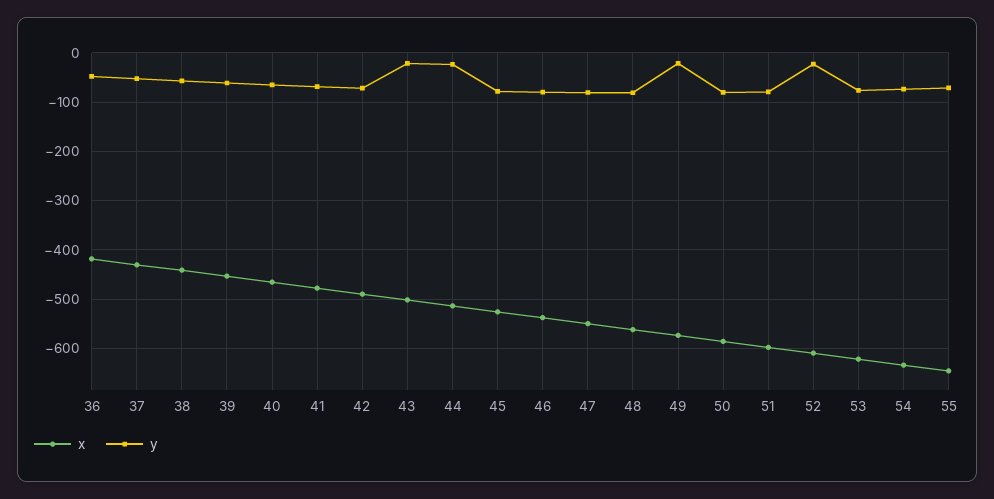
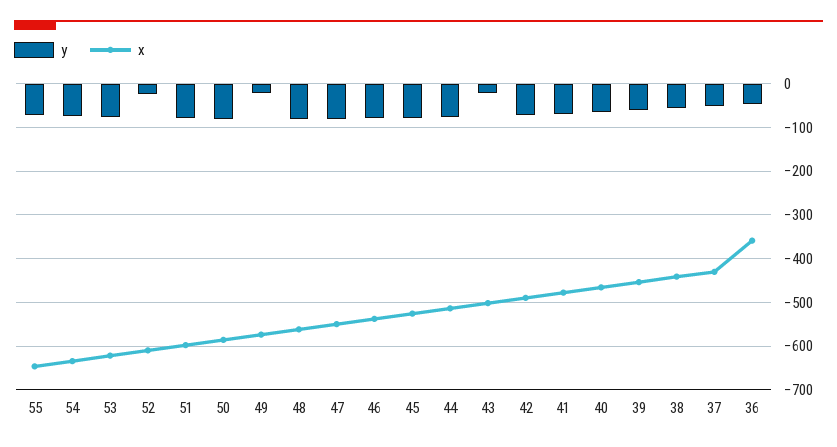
x, 36: -420 -> -360
y, 44: -20 -> -80

